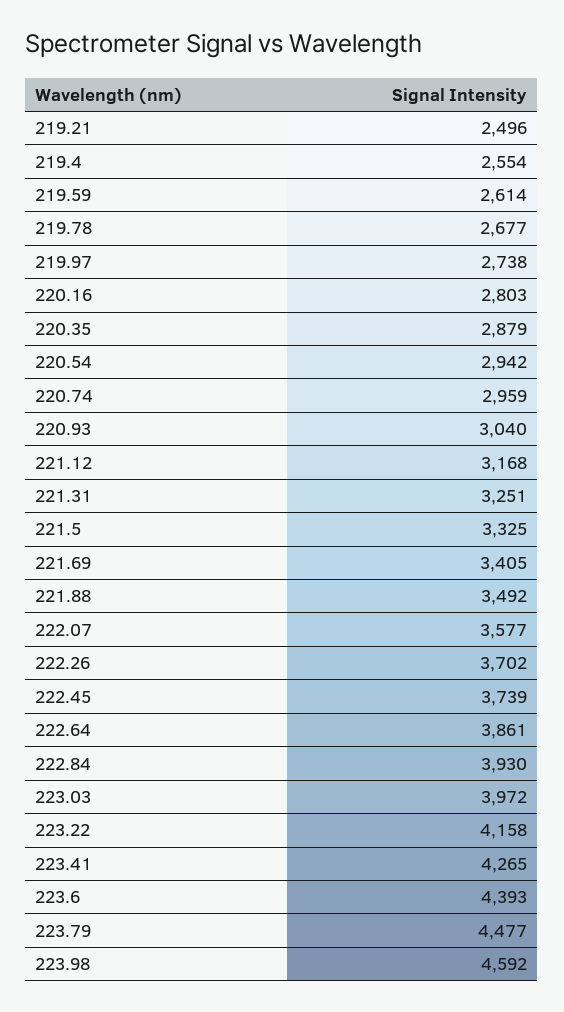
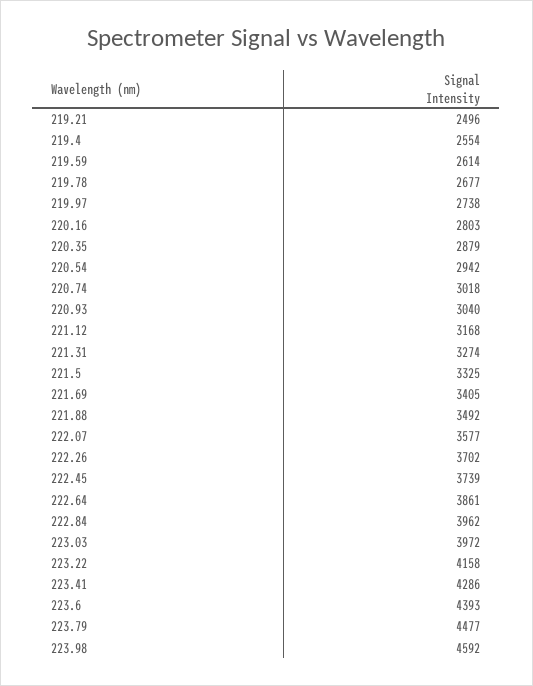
220.74: 2959 -> 3018
221.31: 3251 -> 3274
222.84: 3930 -> 3962
223.41: 4265 -> 4286

